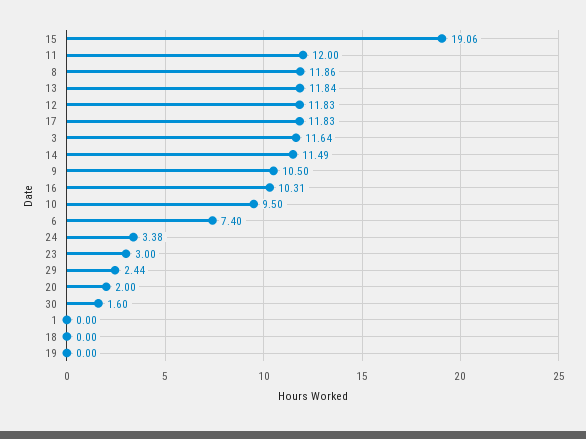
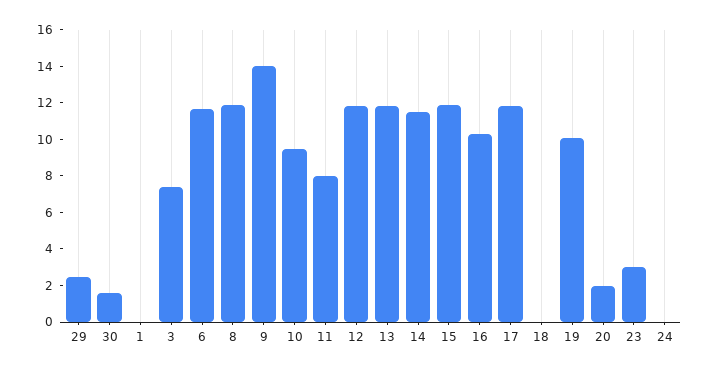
15: 19.06 -> 12
11: 12 -> 8
3: 11.64 -> 7.5
9: 10.5 -> 14
6: 7.4 -> 11.5
24: 3.38 -> 0
19: 0 -> 10

